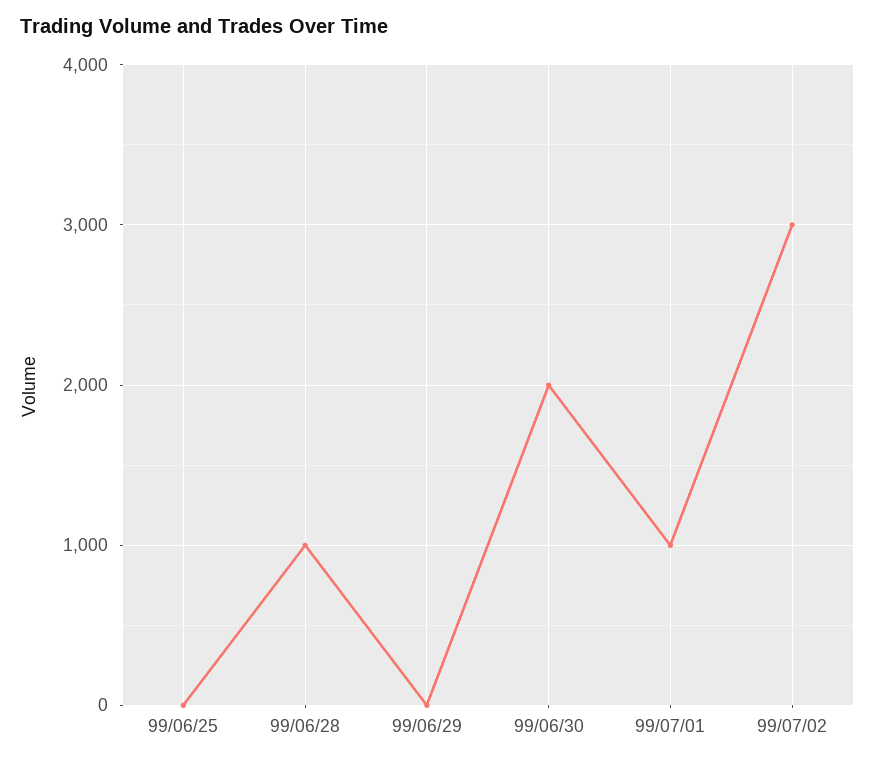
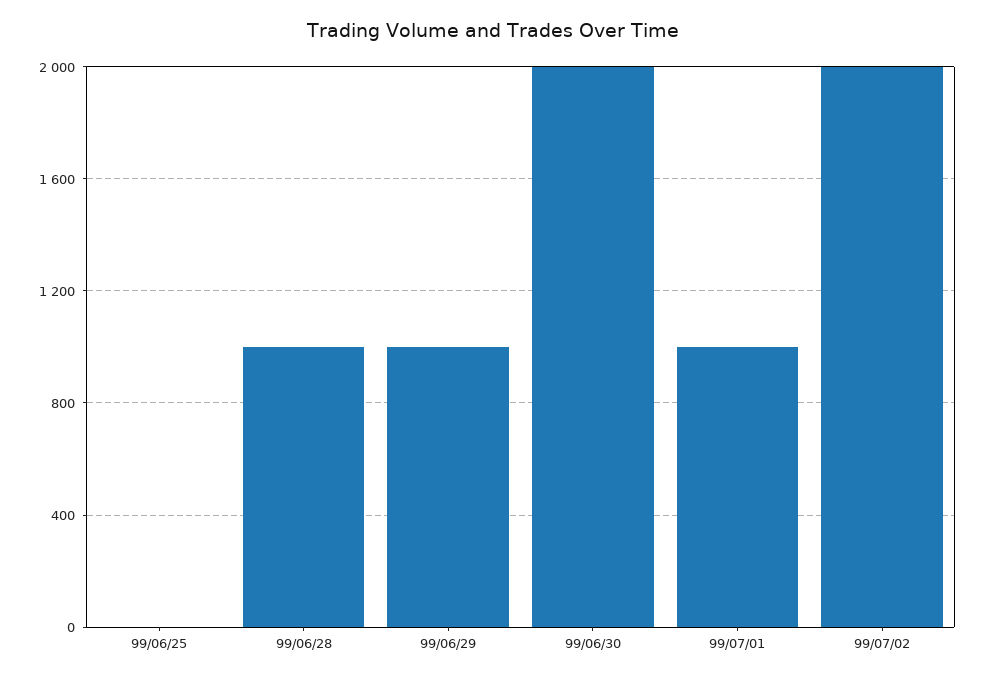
99/06/29: 0 -> 1000
99/07/02: 3000 -> 2000

